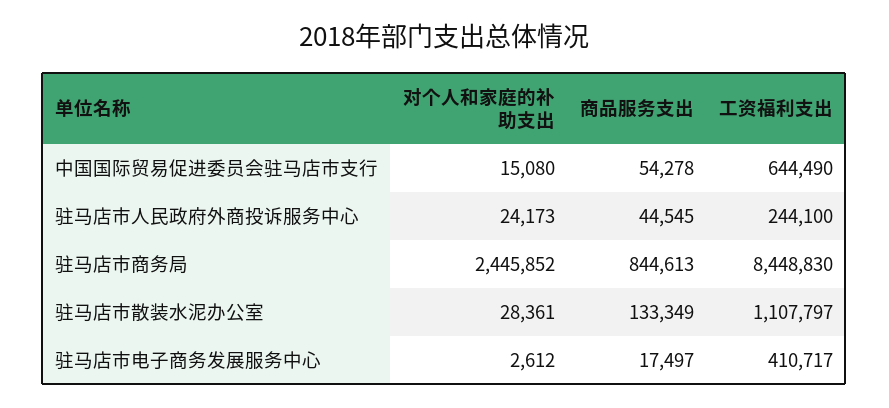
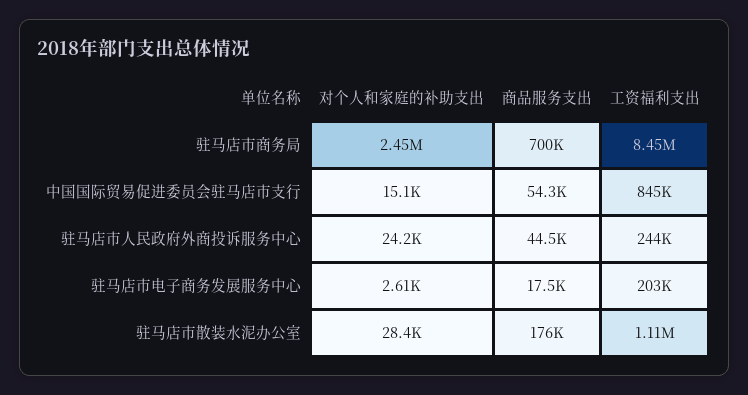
工资福利支出, 中国国际贸易促进委员会驻马店市支行: 644490 -> 845000
商品服务支出, 驻马店市商务局: 844613 -> 700000
商品服务支出, 驻马店市散装水泥办公室: 133349 -> 176000
工资福利支出, 驻马店市电子商务发展服务中心: 410717 -> 203000

